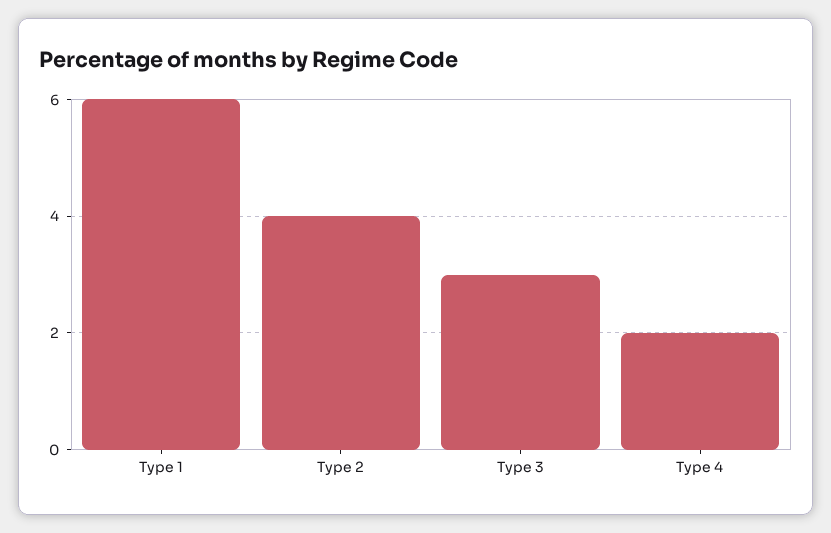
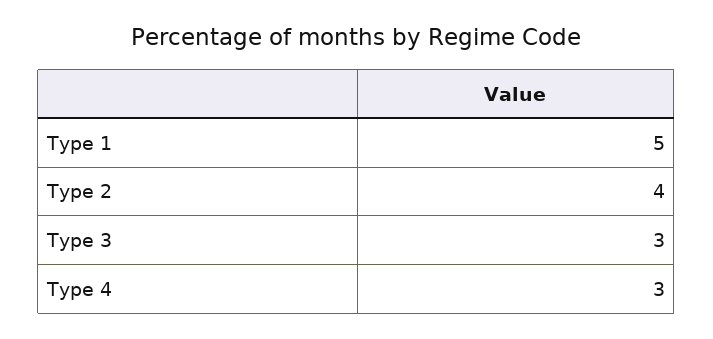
Type 1: 6 -> 5
Type 4: 2 -> 3

